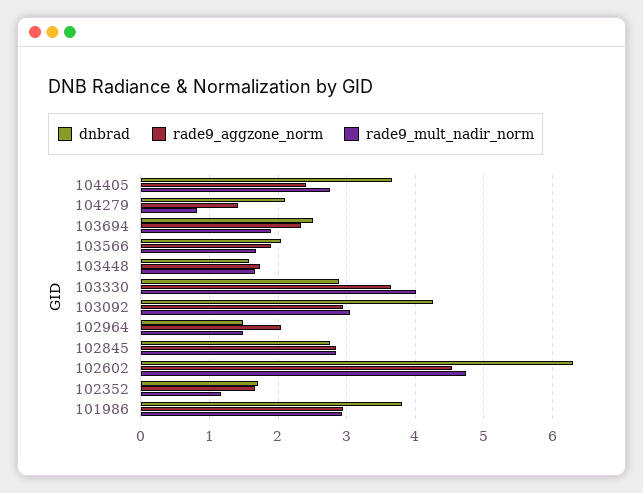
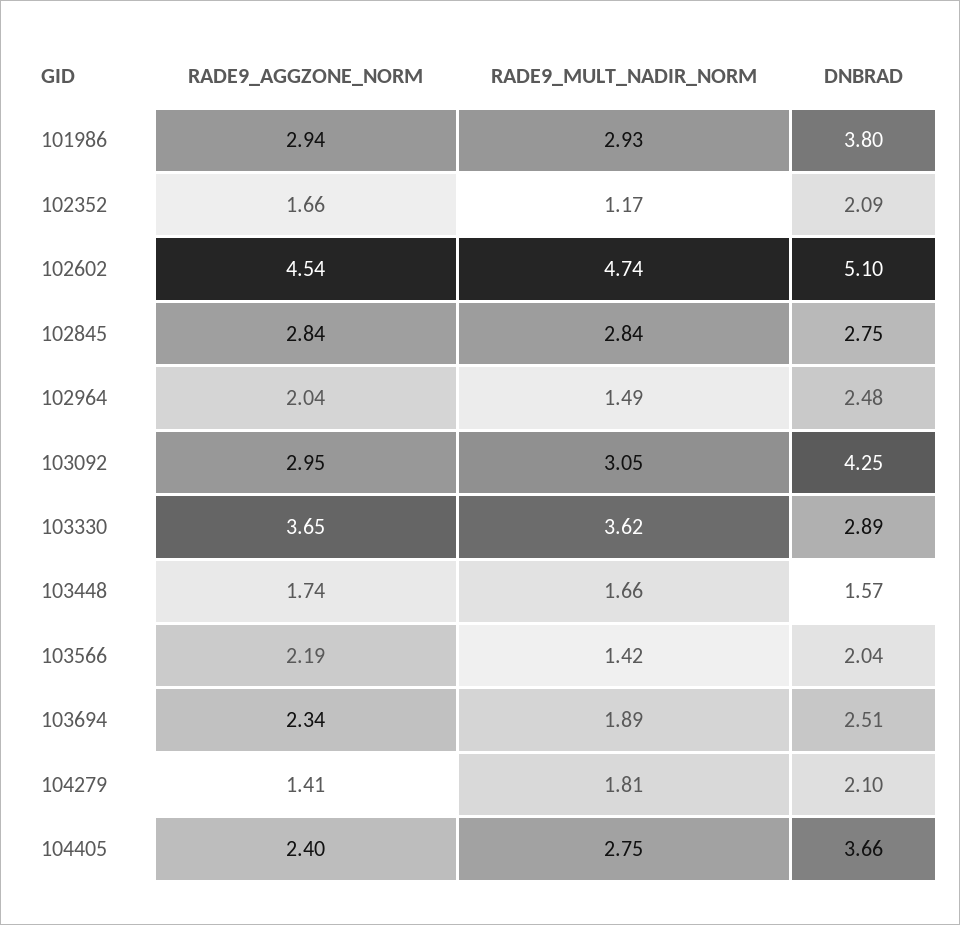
rade9_mult_nadir_norm, 104279: 0.8 -> 1.81
rade9_aggzone_norm, 103566: 1.9 -> 2.19
rade9_mult_nadir_norm, 103566: 1.7 -> 1.42
rade9_mult_nadir_norm, 103330: 4 -> 3.62
dnbrad, 102964: 1.5 -> 2.48
dnbrad, 102602: 6.3 -> 5.1
dnbrad, 102352: 1.7 -> 2.09

